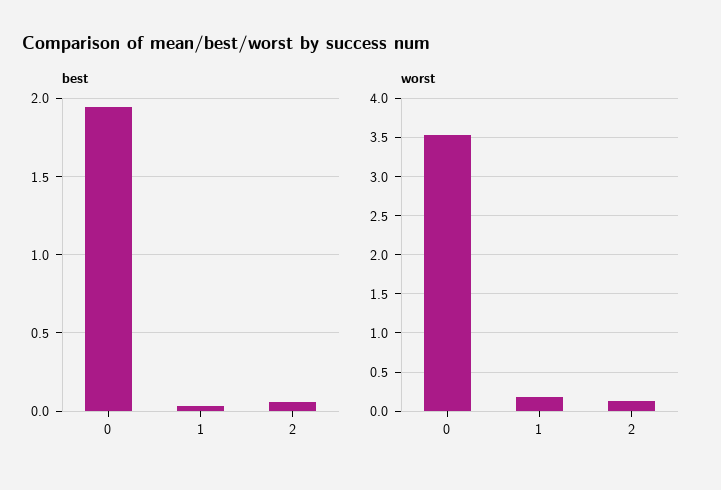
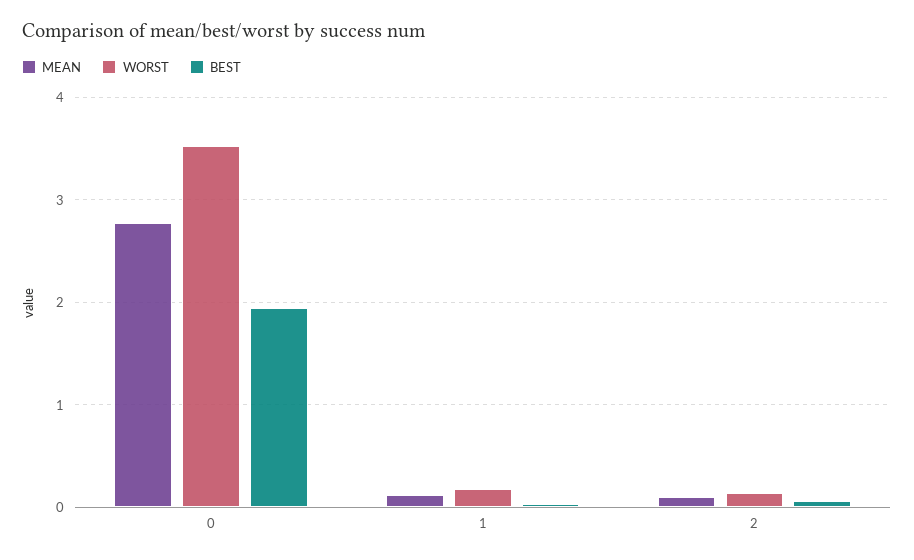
MEAN, 0: none -> 2.8
MEAN, 1: none -> 0.1
MEAN, 2: none -> 0.1

